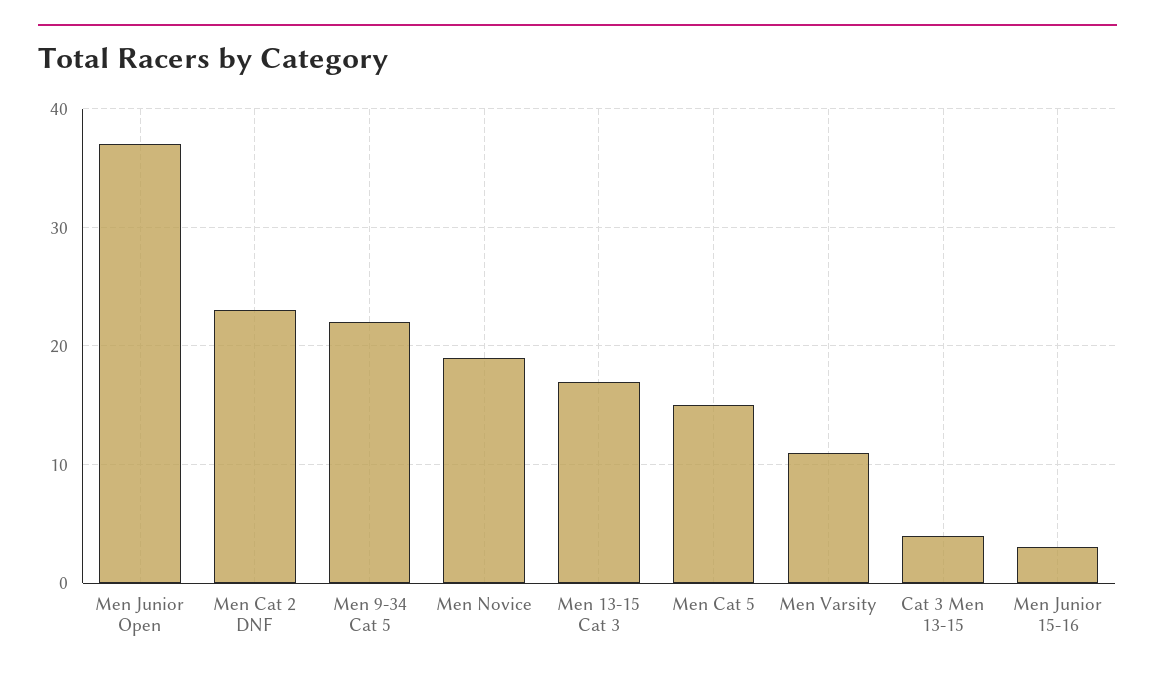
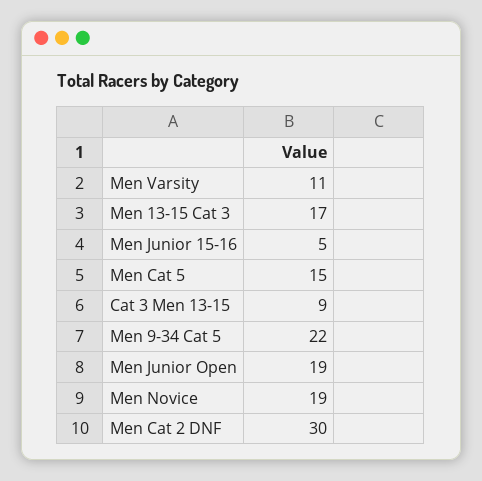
Men Junior Open: 37 -> 19
Men Cat 2 DNF: 23 -> 30
Cat 3 Men 13-15: 4 -> 9
Men Junior 15-16: 3 -> 5

